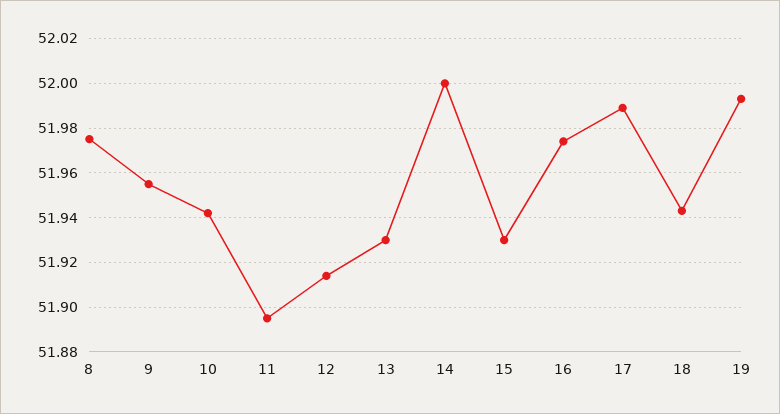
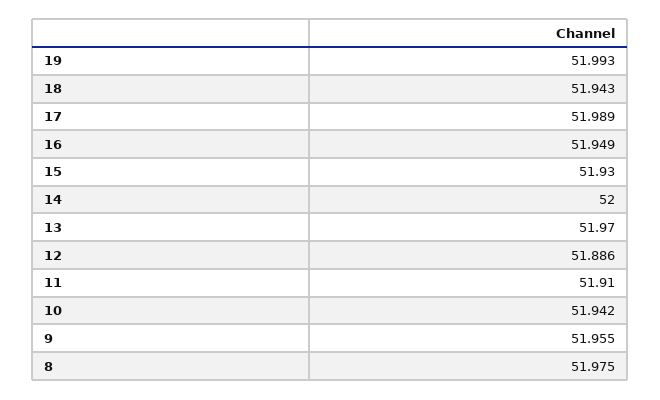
11: 51.895 -> 51.91
12: 51.915 -> 51.886
13: 51.93 -> 51.97
16: 51.975 -> 51.949

